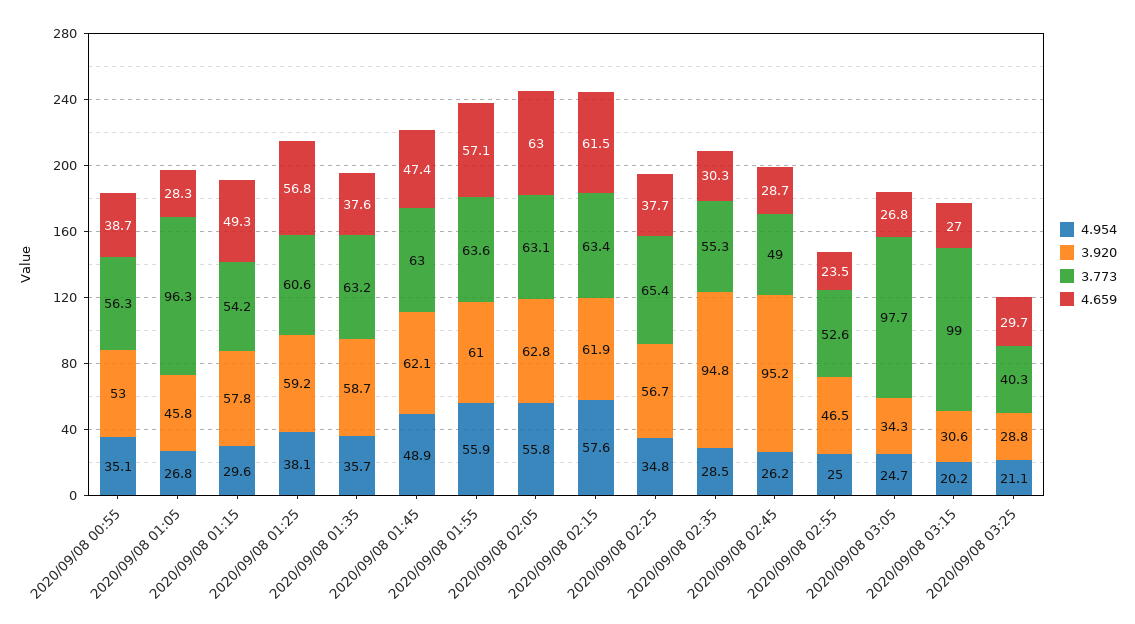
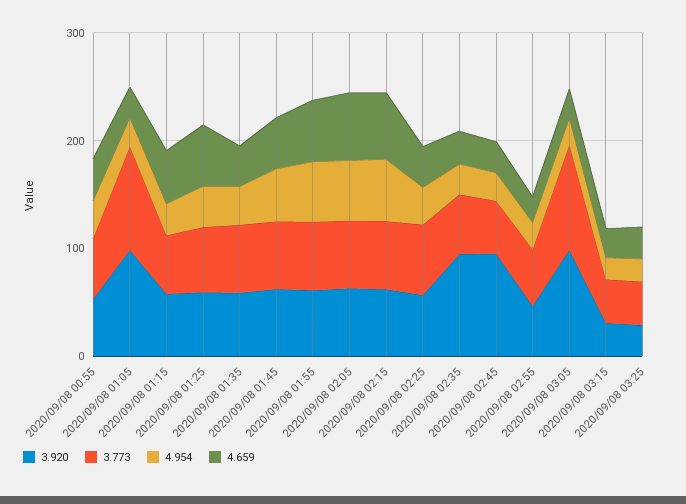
3.920, 2020/09/08 01:05: 45.8 -> 100
3.920, 2020/09/08 03:05: 34.3 -> 100
3.773, 2020/09/08 03:15: 99 -> 40

